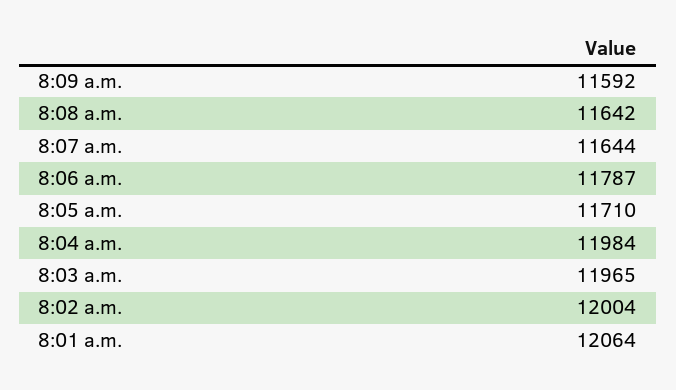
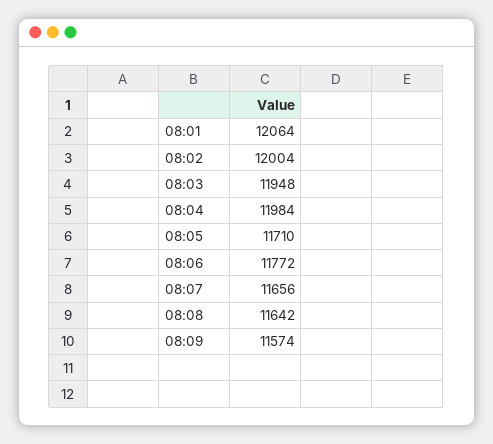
8:09 a.m.: 11592 -> 11574
8:07 a.m.: 11644 -> 11656
8:06 a.m.: 11787 -> 11772
8:03 a.m.: 11965 -> 11948

